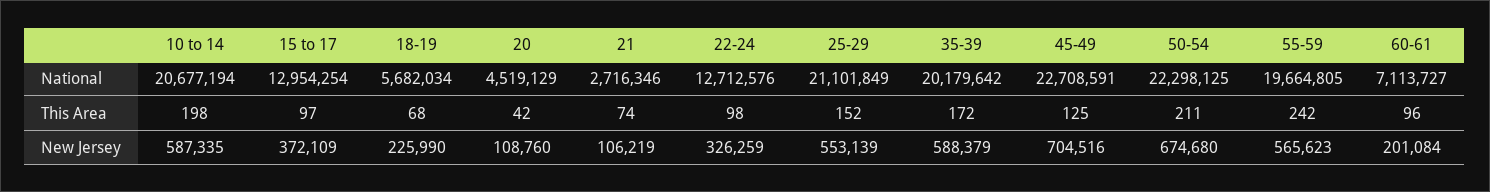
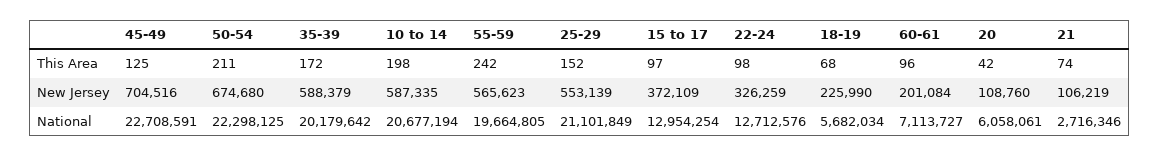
20, National: 4519129 -> 6058061

